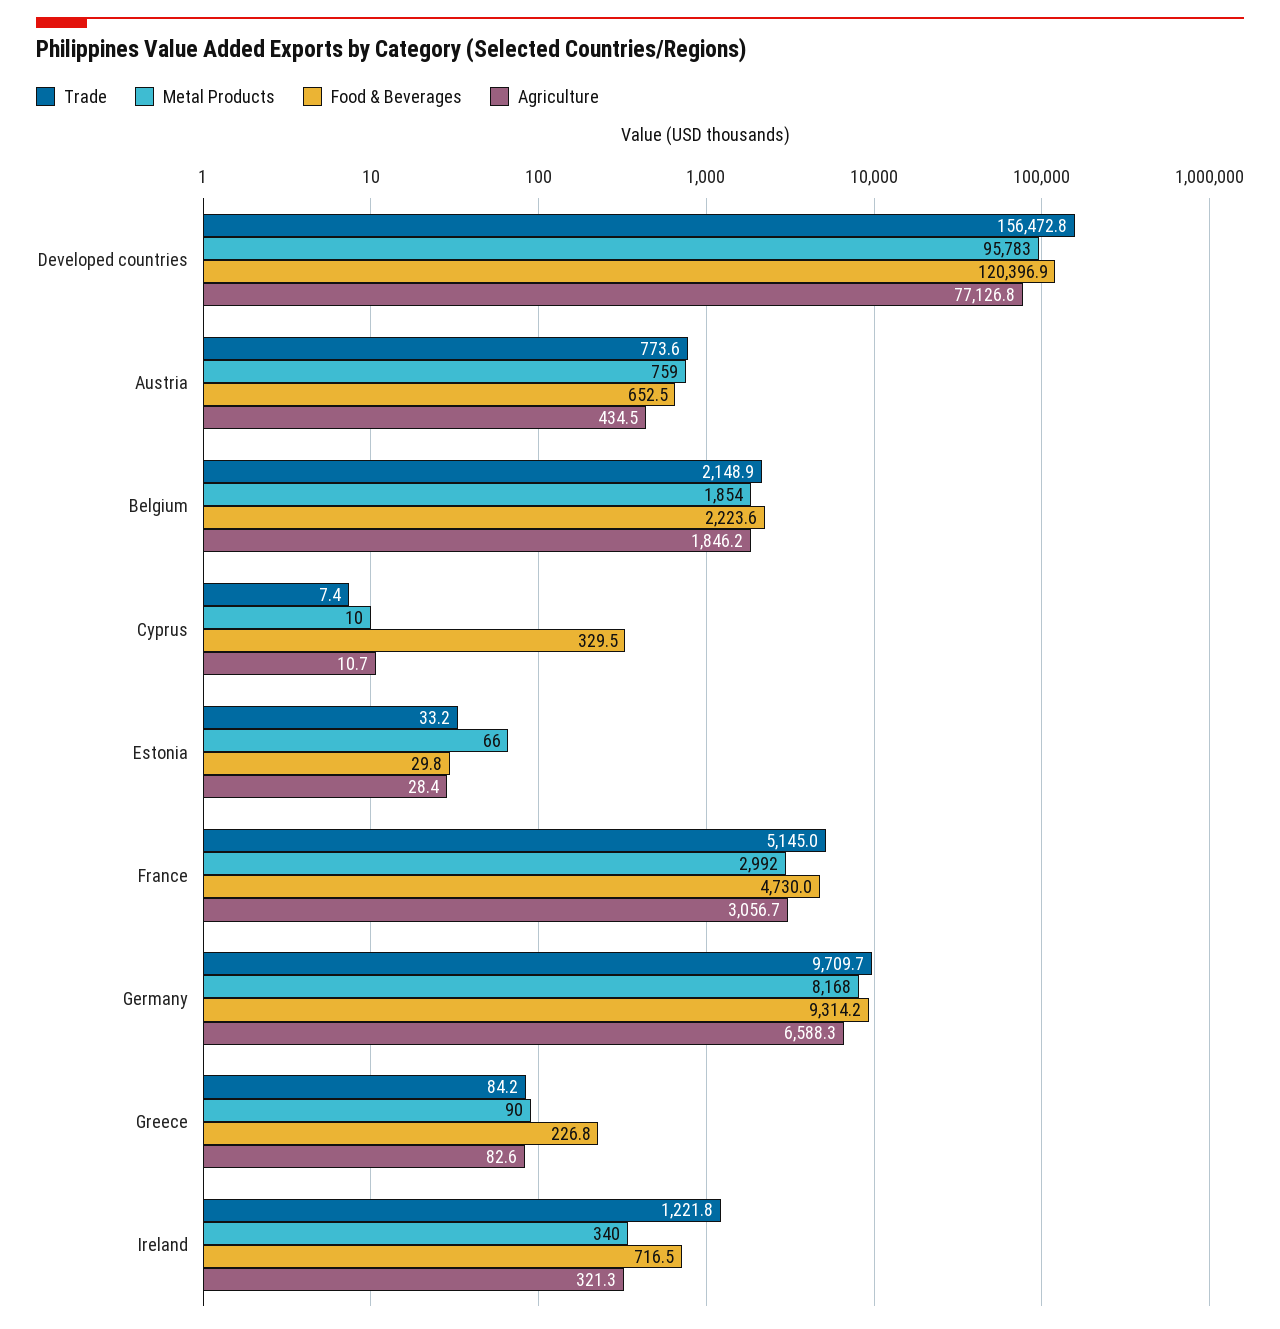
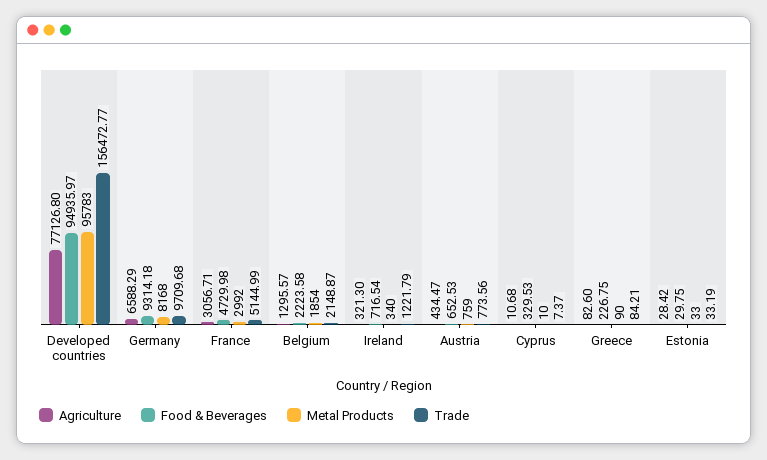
Food & Beverages, Developed countries: 120396.9 -> 94935.97
Agriculture, Belgium: 1846.2 -> 1295.57
Metal Products, Estonia: 66 -> 33

